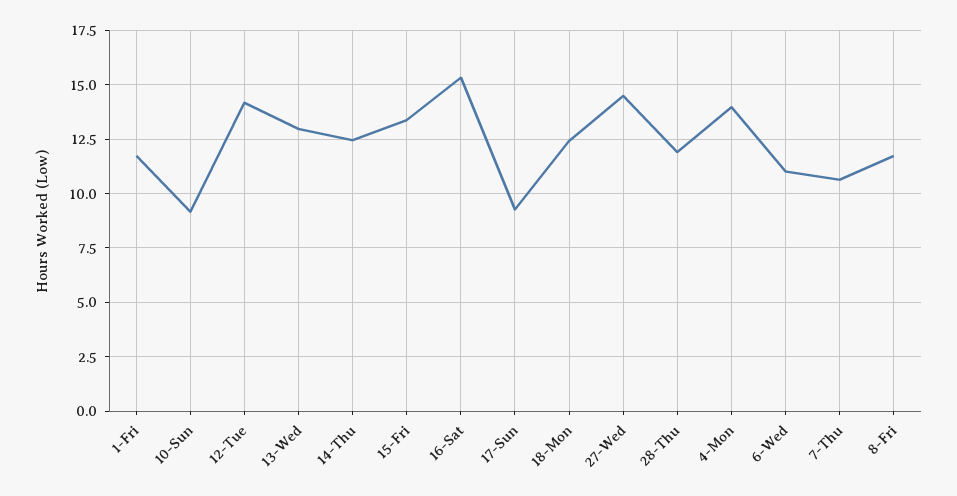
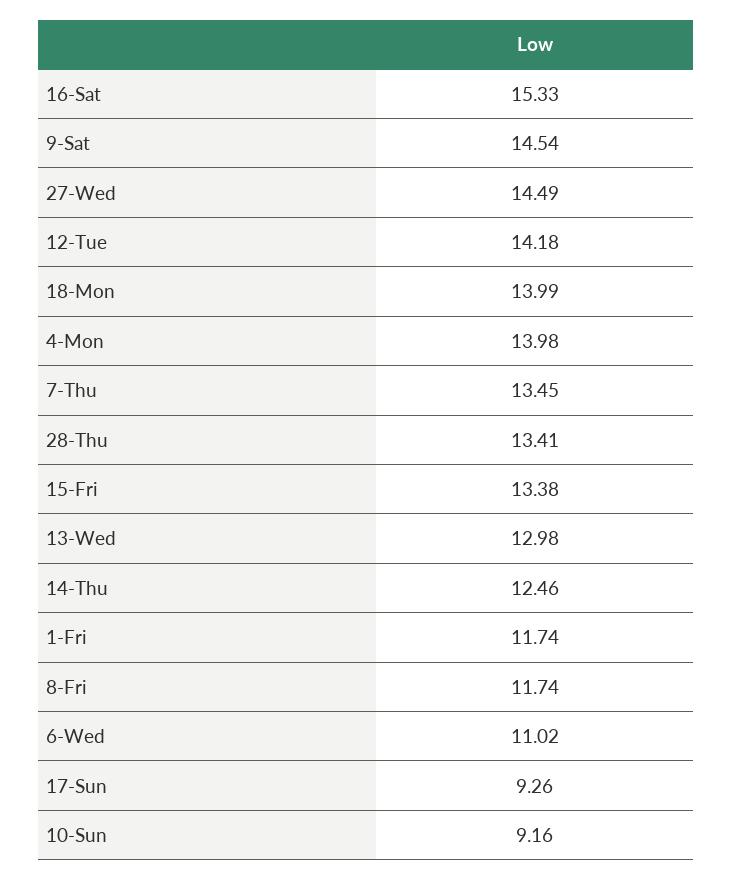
18-Mon: 12.5 -> 13.99
28-Thu: 12 -> 13.41
7-Thu: 10.5 -> 13.45
9-Sat: none -> 14.54

